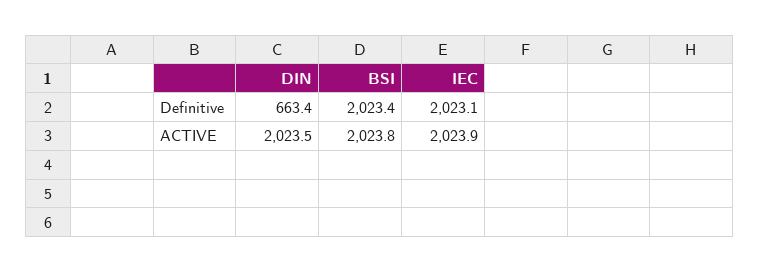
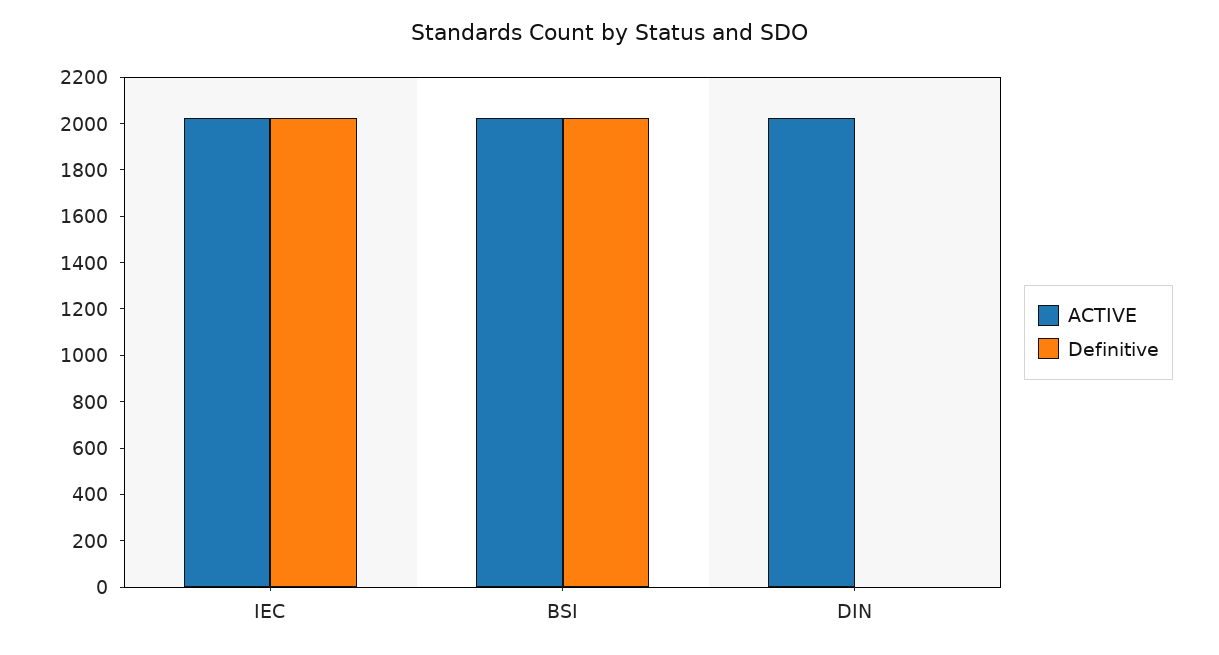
Definitive, DIN: 663.4 -> 0

